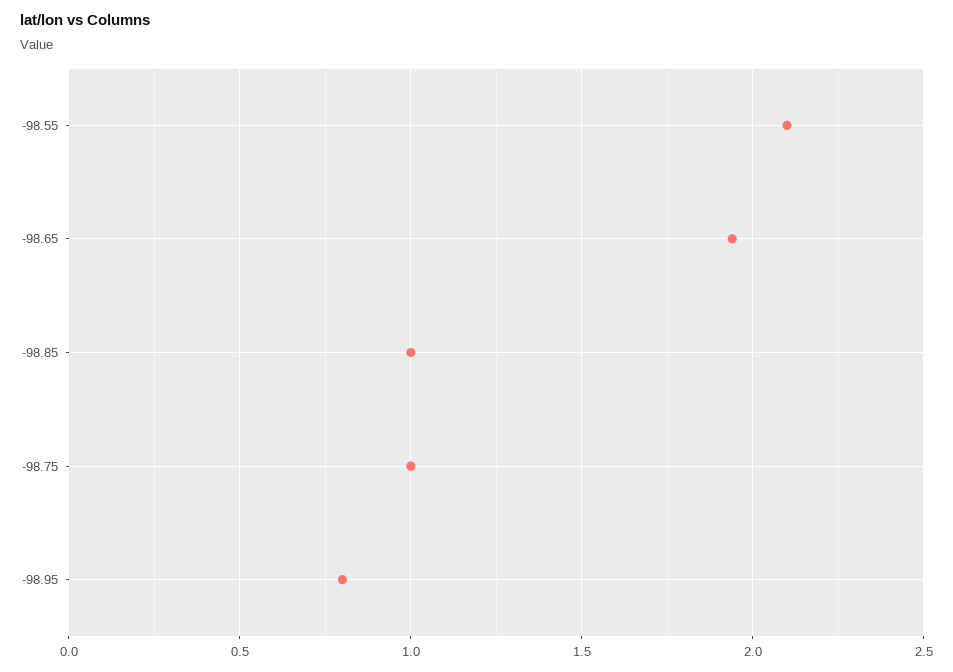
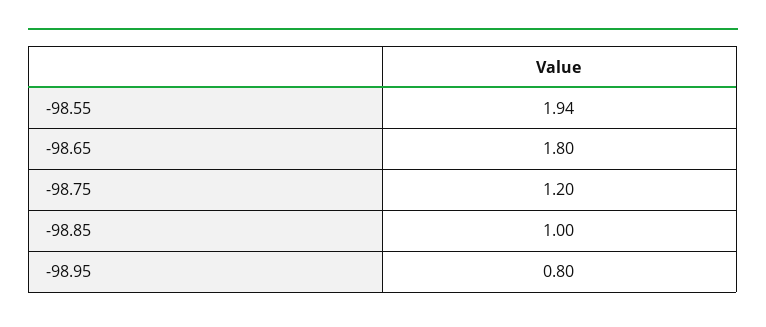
-98.55: 2.1 -> 1.94
-98.65: 1.95 -> 1.8
-98.75: 1 -> 1.2

